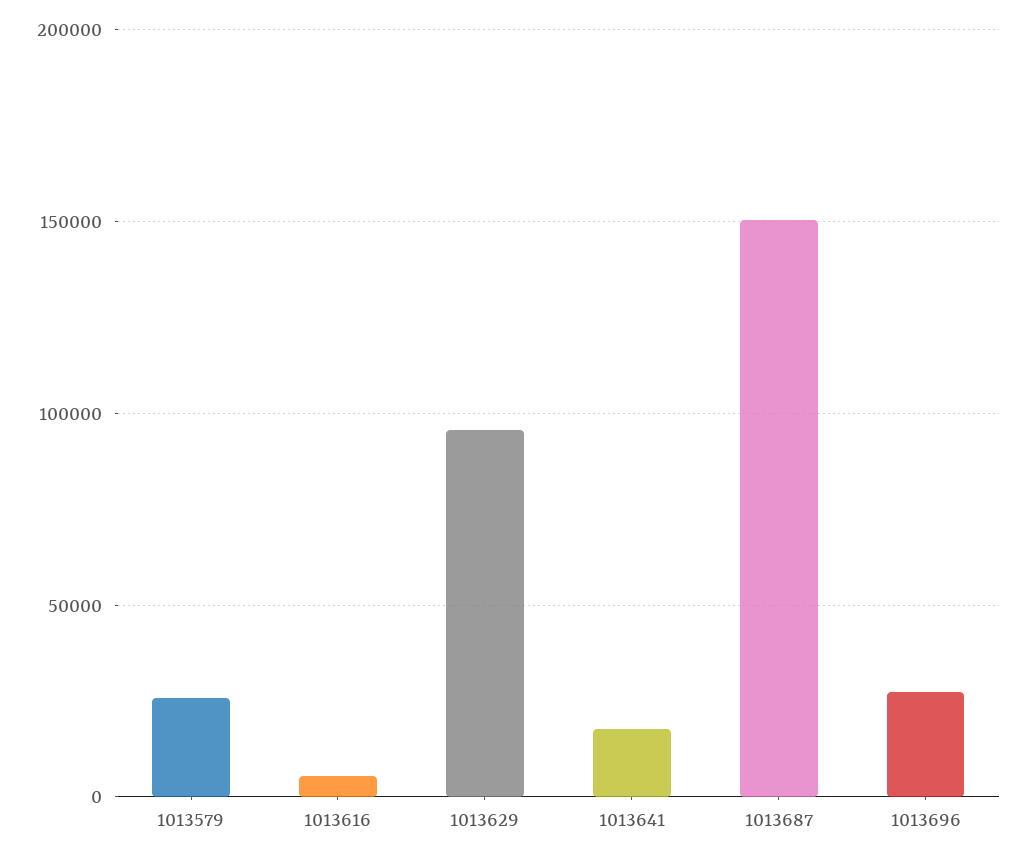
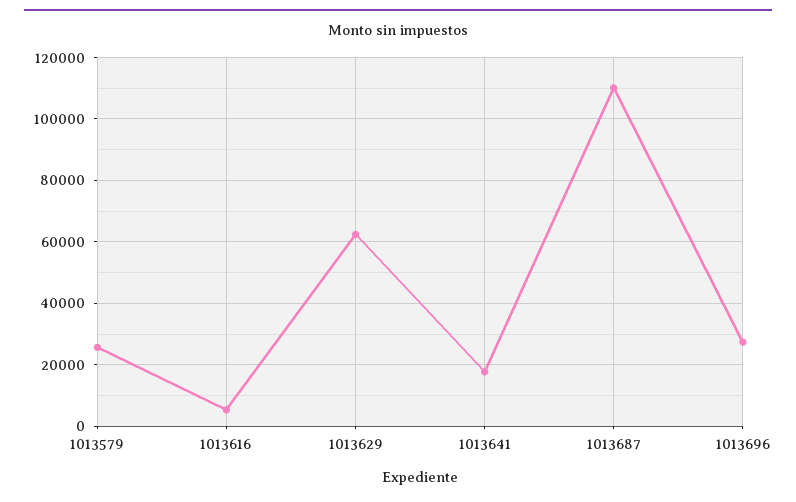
1013629: 95000 -> 62000
1013687: 150000 -> 110000

